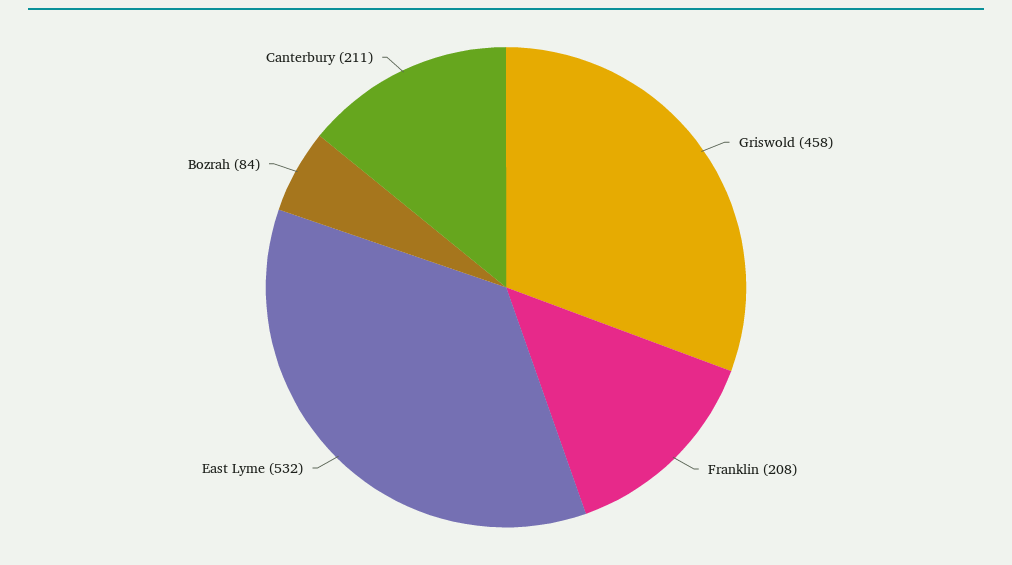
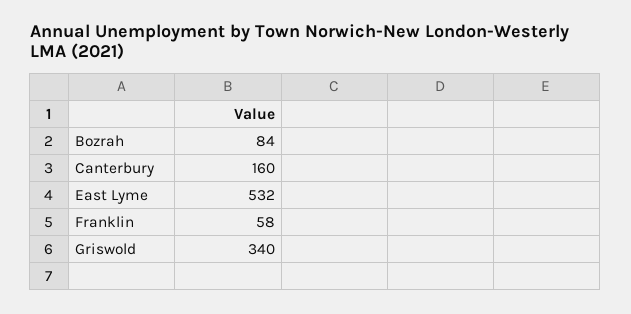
Griswold: 458 -> 340
Franklin: 208 -> 58
Canterbury: 211 -> 160

